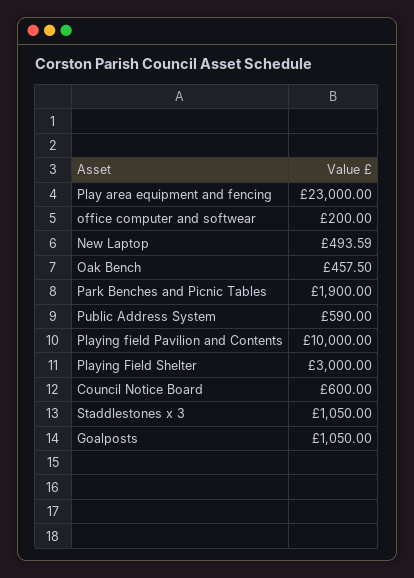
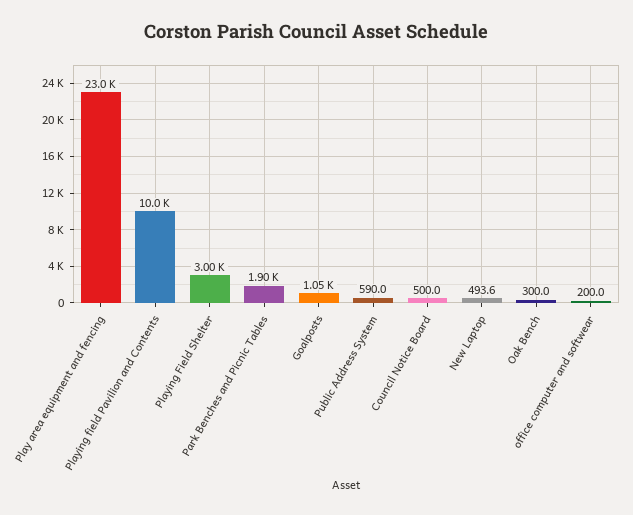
Oak Bench: 457.5 -> 300
Council Notice Board: 600 -> 500
Staddlestones x 3: 1050 -> none

